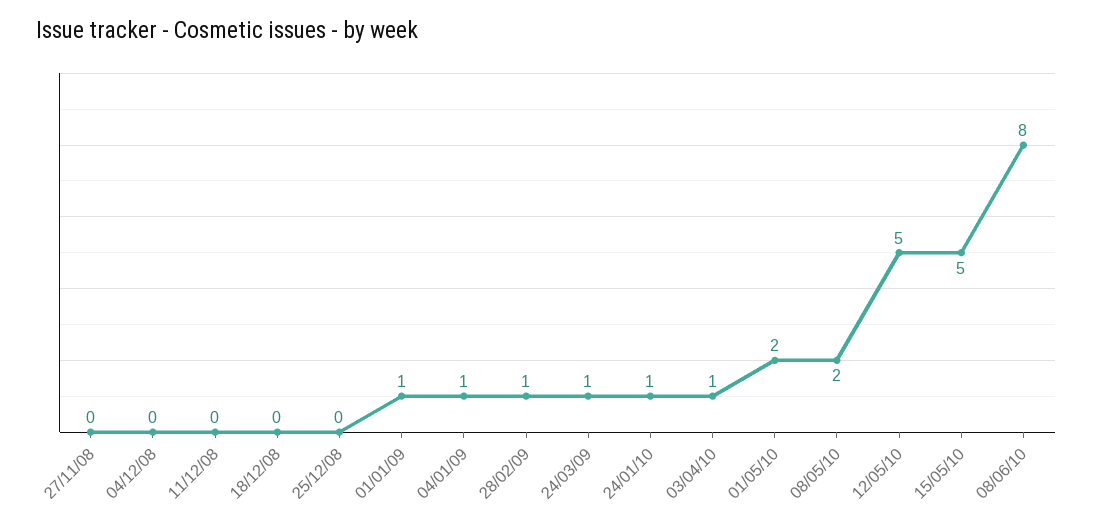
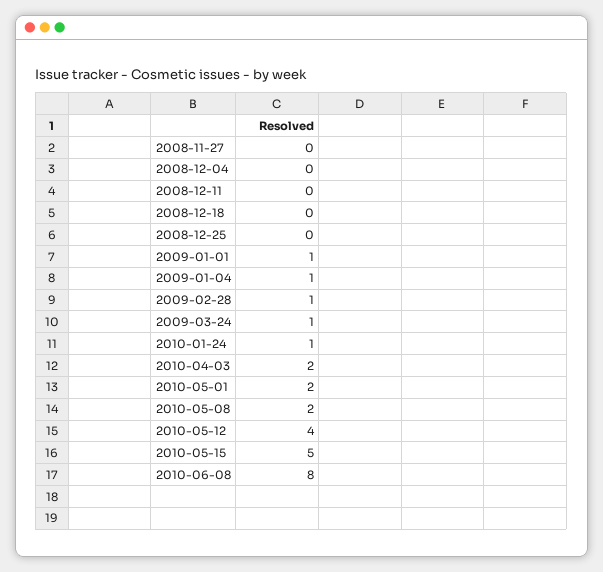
03/04/10: 1 -> 2
12/05/10: 5 -> 4

